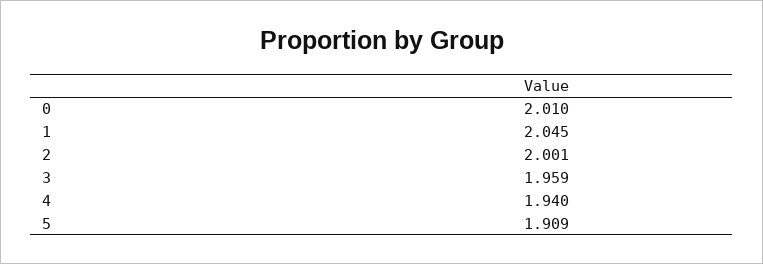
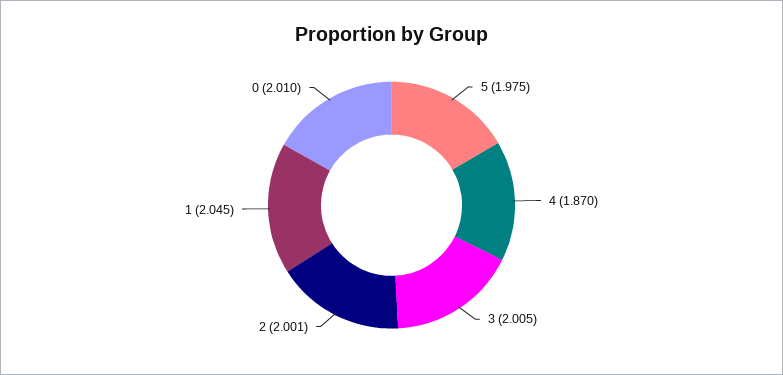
3: 1.959 -> 2.005
4: 1.94 -> 1.87
5: 1.909 -> 1.975

